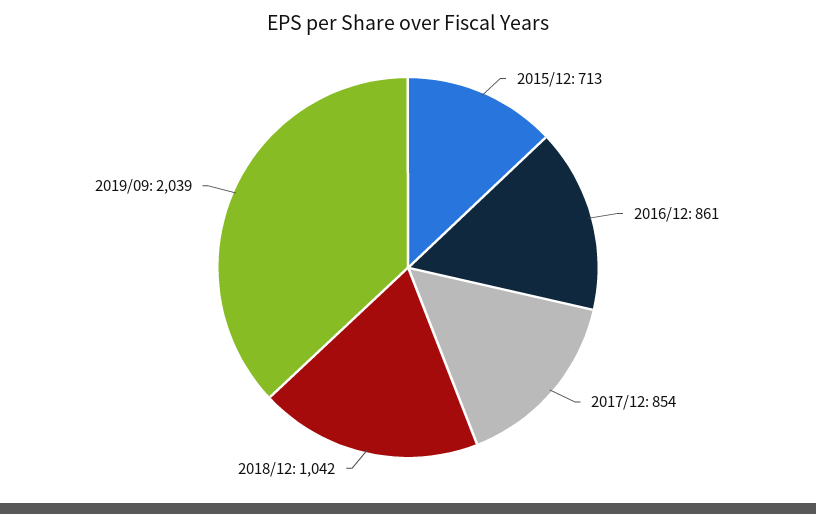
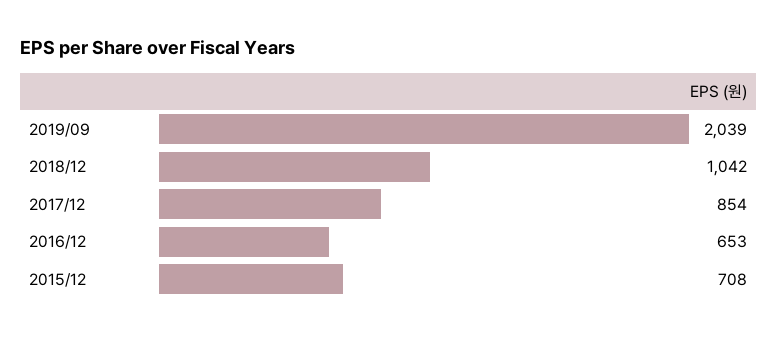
2015/12: 713 -> 708
2016/12: 861 -> 653

